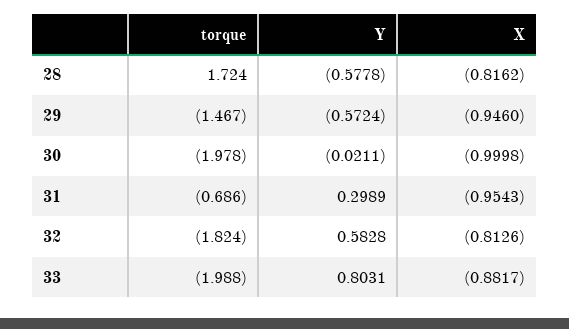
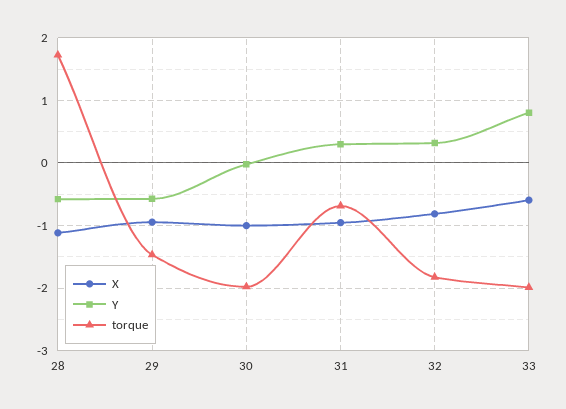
X, 28: -0.8162 -> -1.1
Y, 32: 0.5828 -> 0.3
X, 33: -0.8817 -> -0.6

